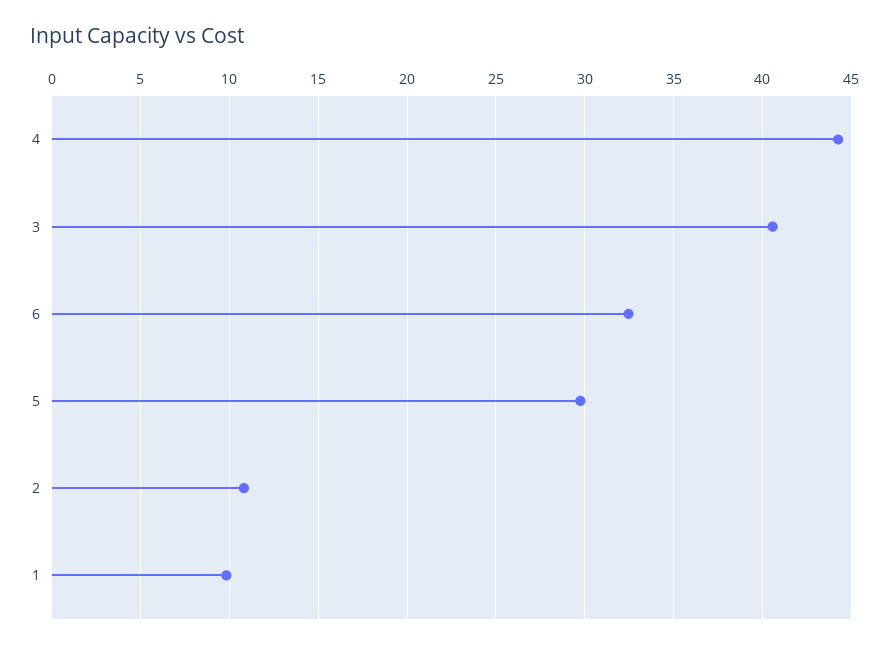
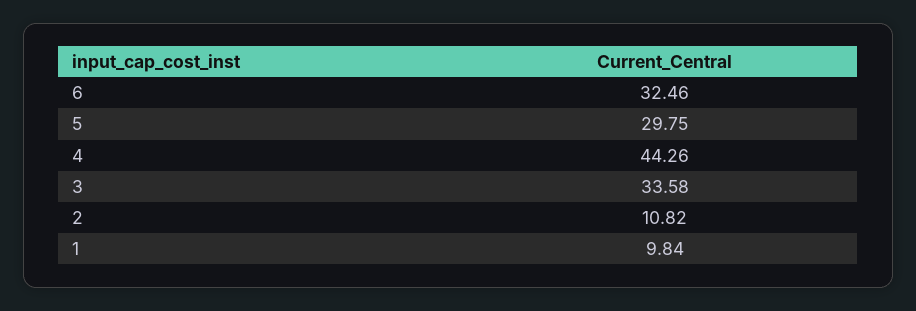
3: 40.5 -> 33.58

